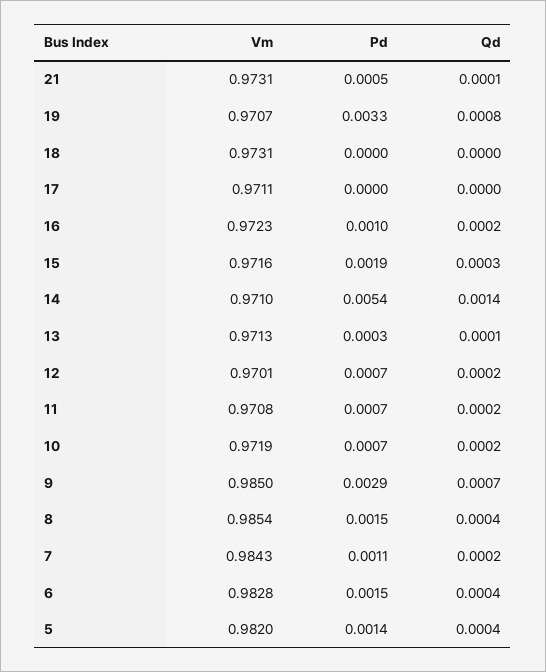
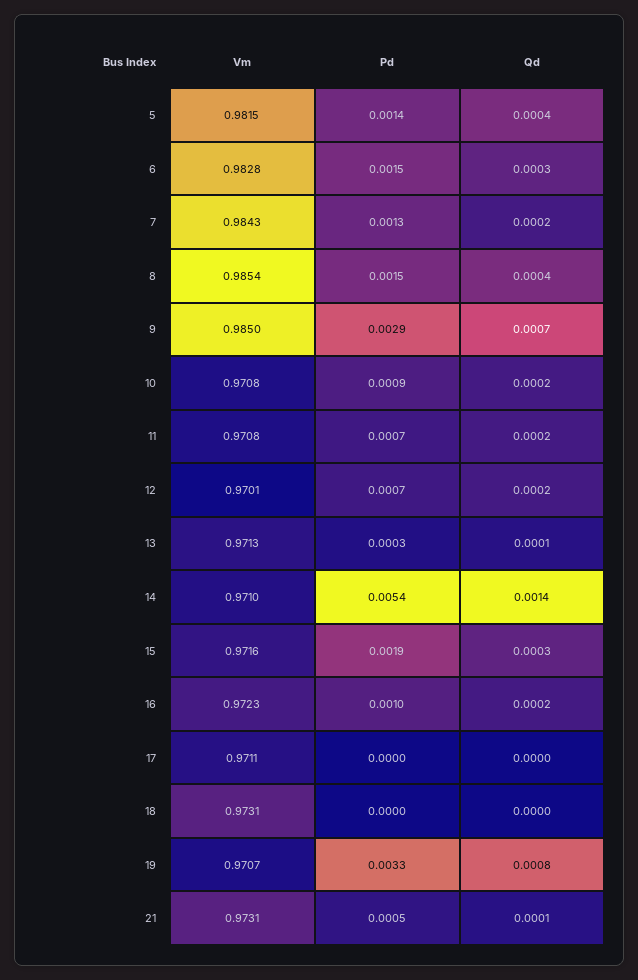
Vm, 10: 0.9719 -> 0.9708
Pd, 10: 0.0007 -> 0.0009
Pd, 7: 0.0011 -> 0.0013
Qd, 6: 0.0004 -> 0.0003
Vm, 5: 0.982 -> 0.9815

